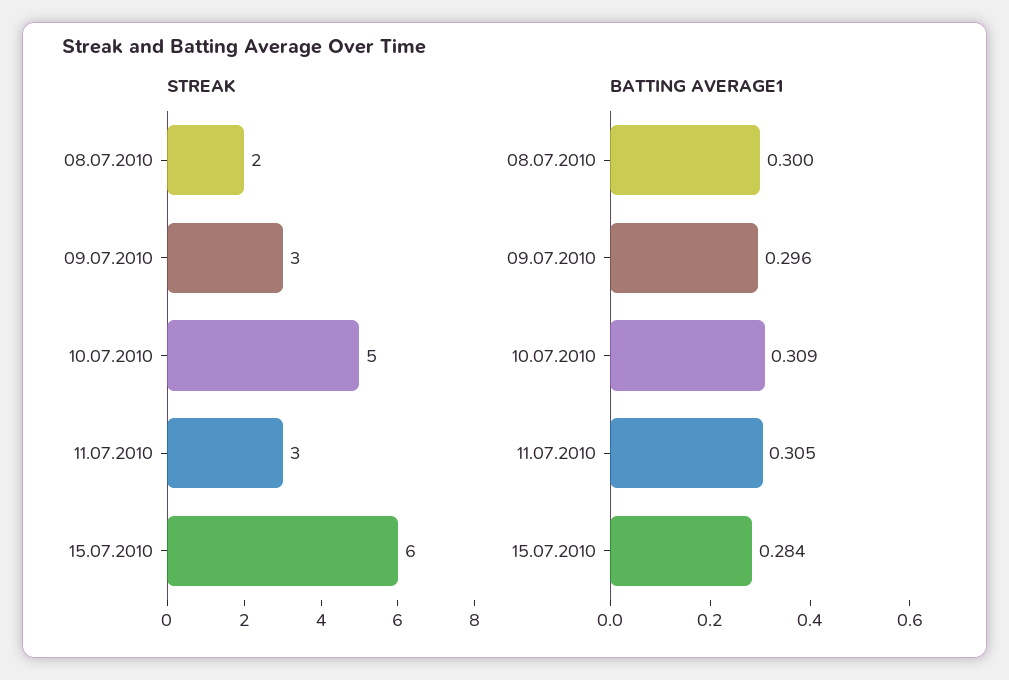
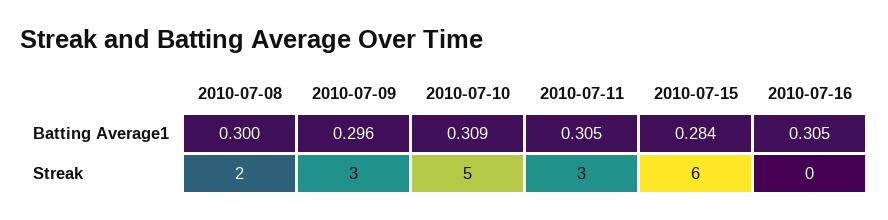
BATTING AVERAGE1, 2010-07-16: none -> 0.305
STREAK, 2010-07-16: none -> 0

